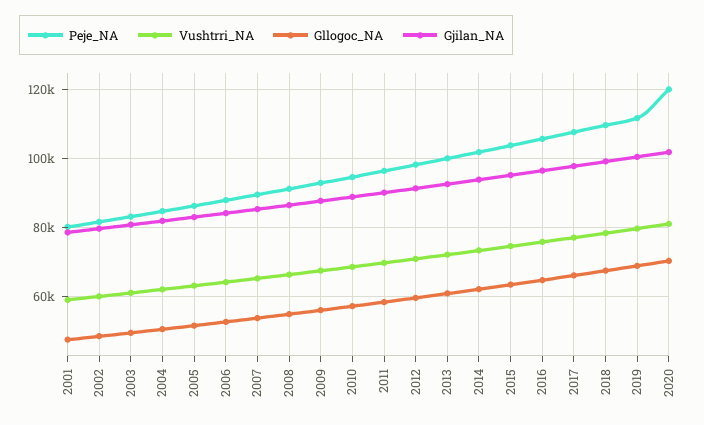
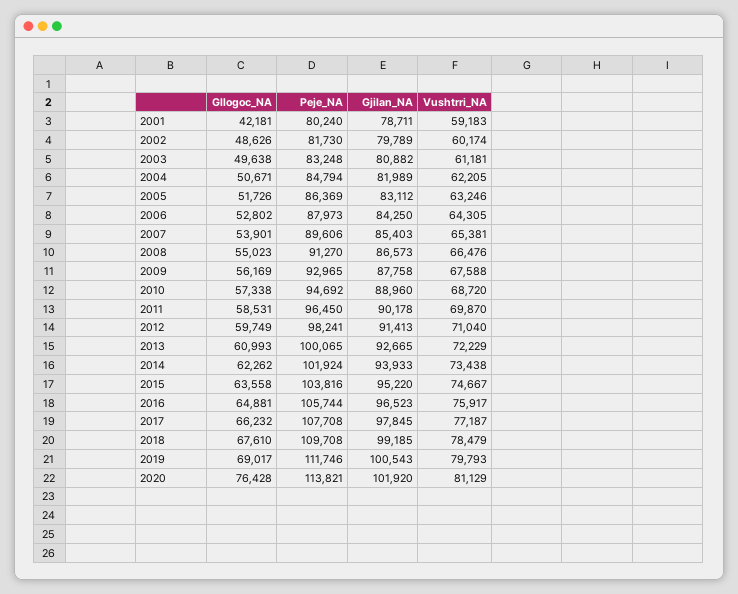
Gllogoc_NA, 2001: 48000 -> 42181
Peje_NA, 2020: 120000 -> 113821
Gllogoc_NA, 2020: 70000 -> 76428

